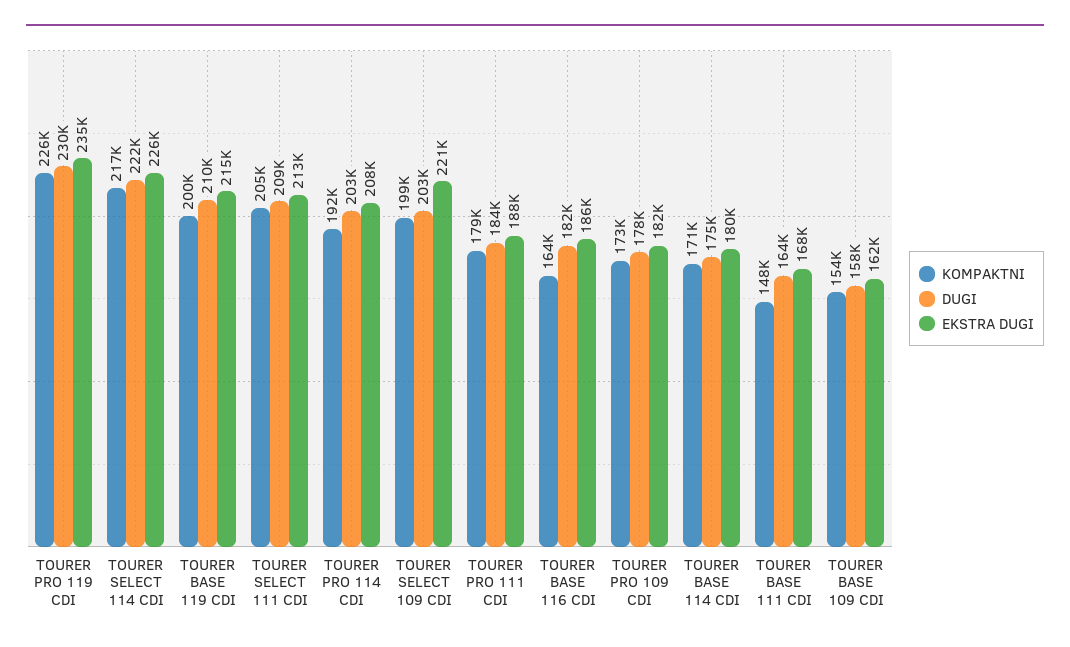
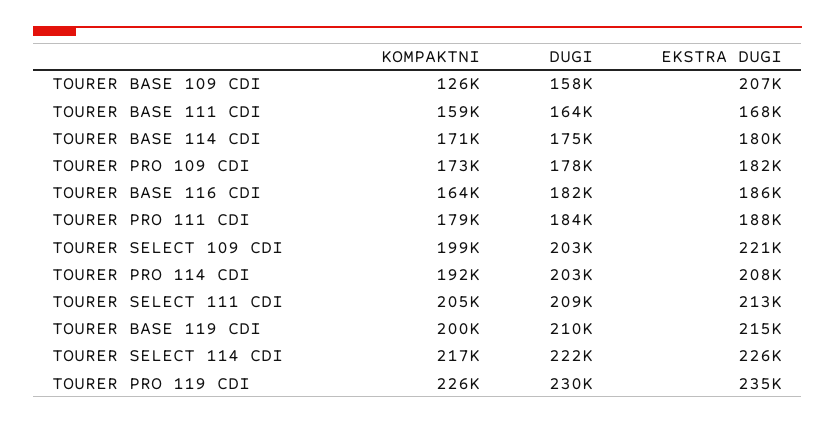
KOMPAKTNI, TOURER BASE 111 CDI: 148000 -> 159000
KOMPAKTNI, TOURER BASE 109 CDI: 154000 -> 126000
EKSTRA DUGI, TOURER BASE 109 CDI: 162000 -> 207000

